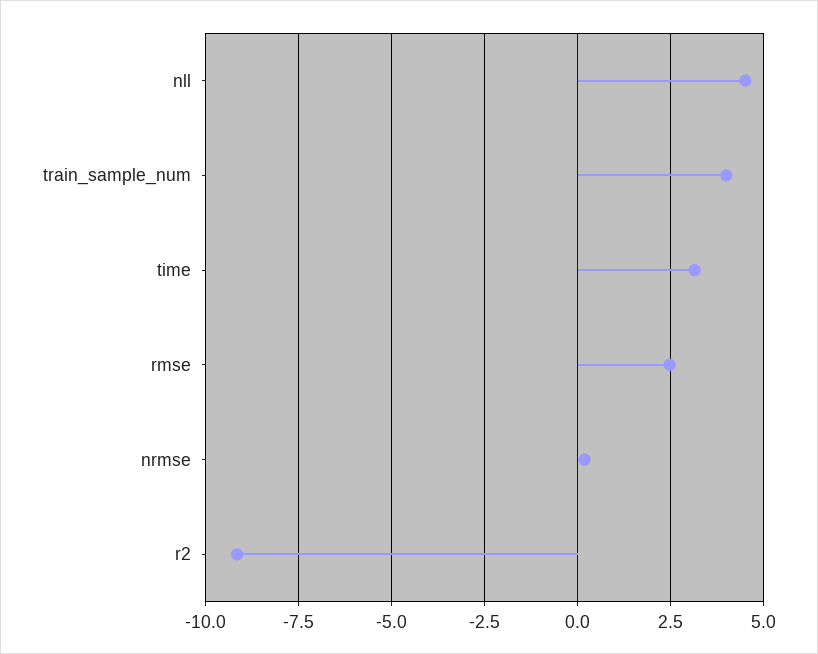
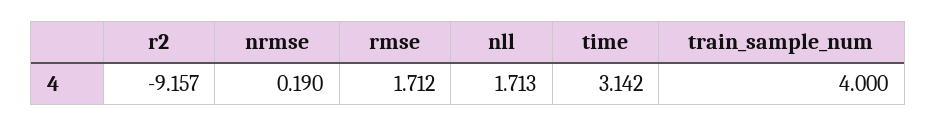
nll: 4.5 -> 1.713
rmse: 2.5 -> 1.712

